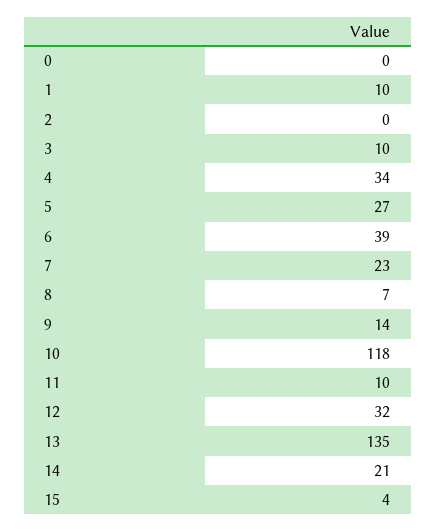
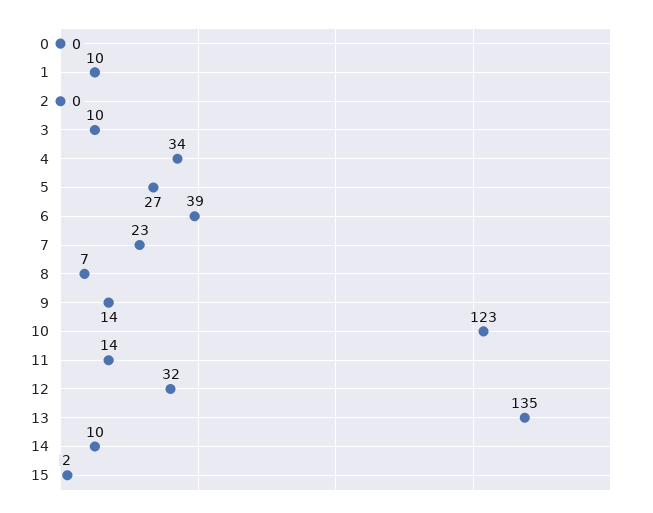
10: 118 -> 123
11: 10 -> 14
14: 21 -> 10
15: 4 -> 2

